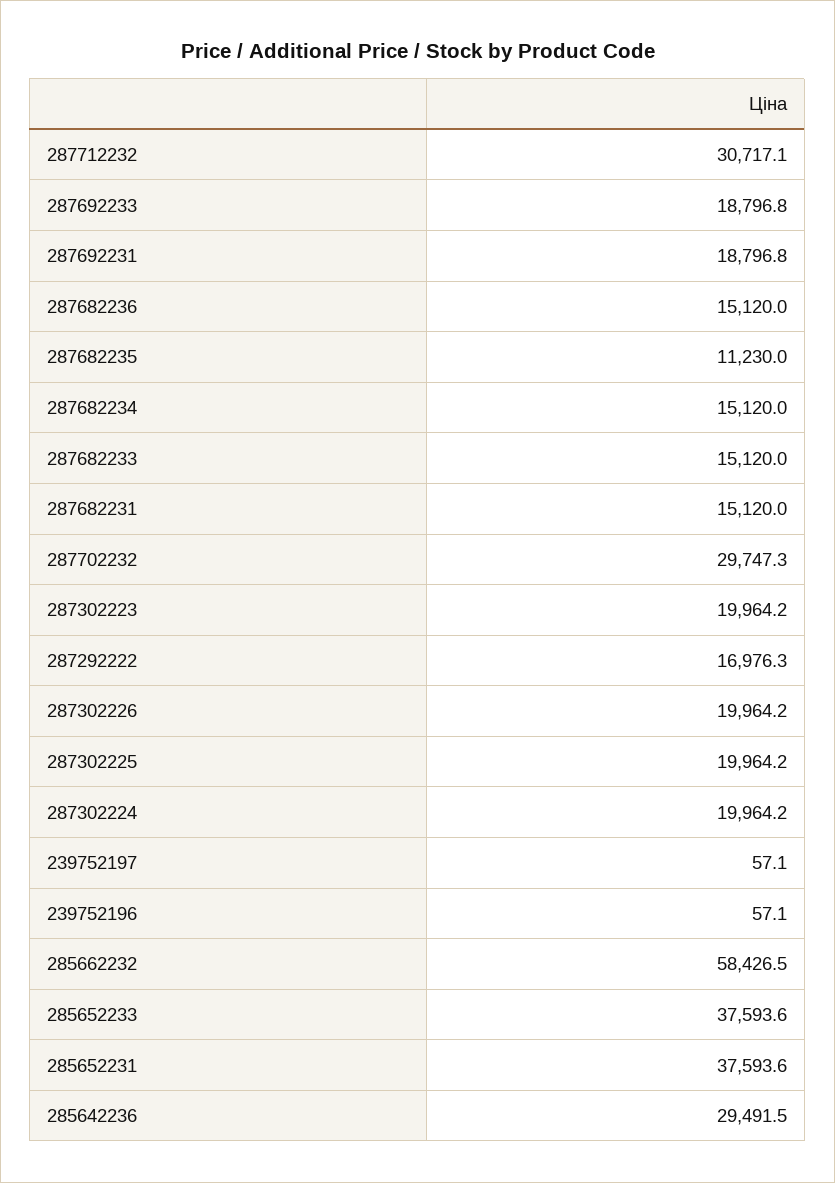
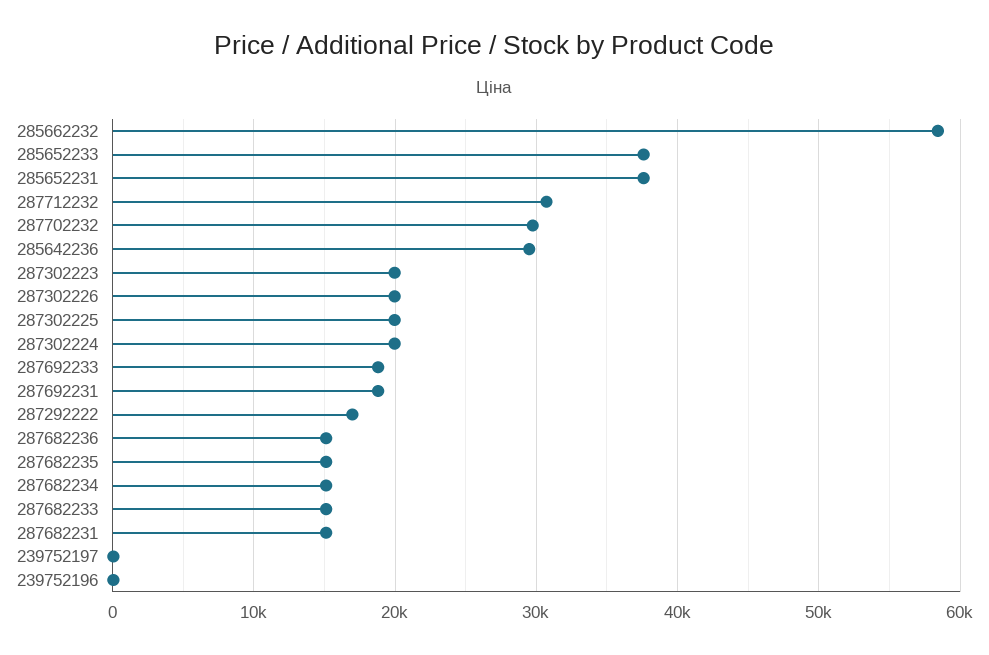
287682235: 11230 -> 15000

